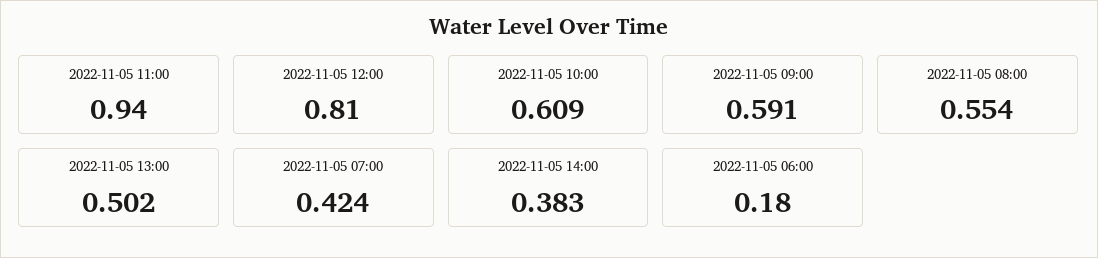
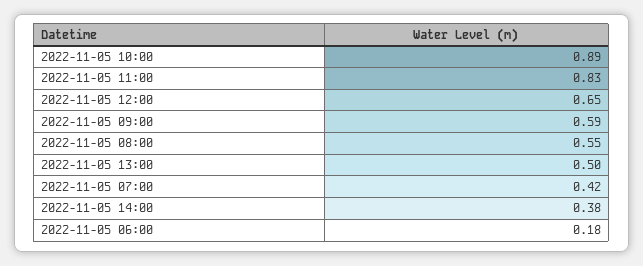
2022-11-05 11:00: 0.94 -> 0.83
2022-11-05 12:00: 0.81 -> 0.65
2022-11-05 10:00: 0.609 -> 0.89

